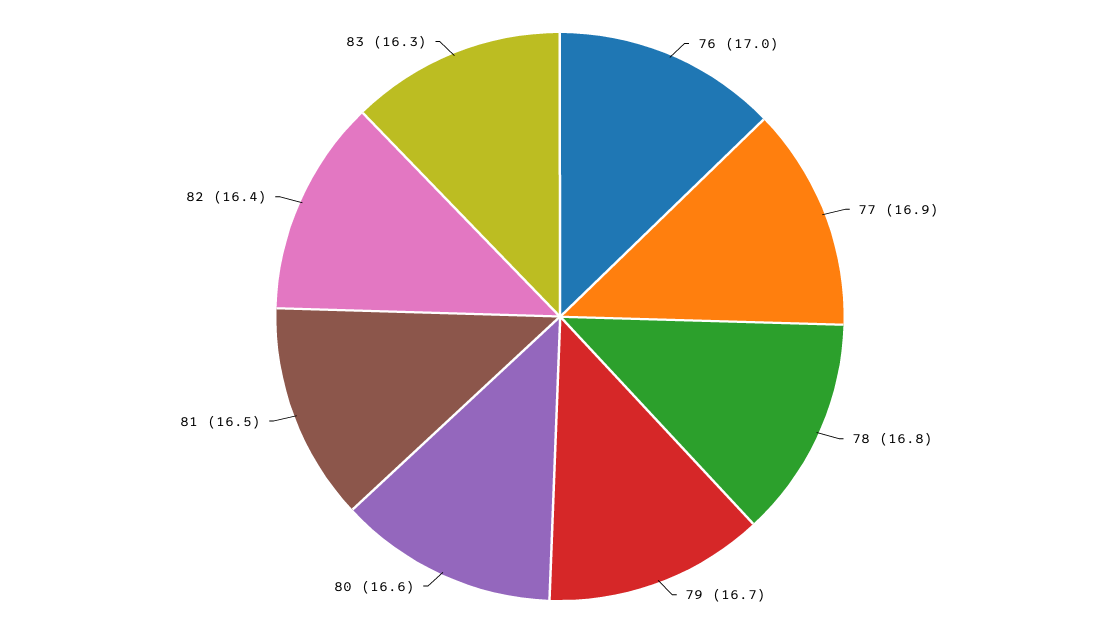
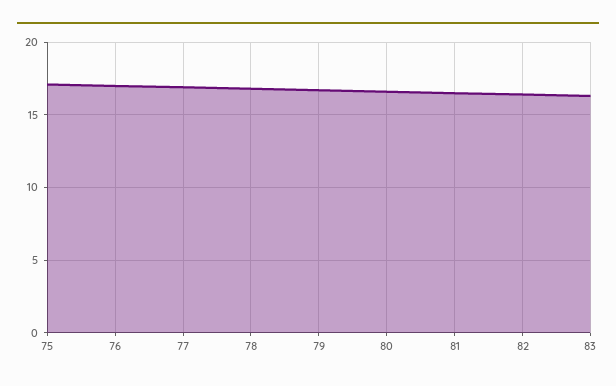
75: none -> 17

